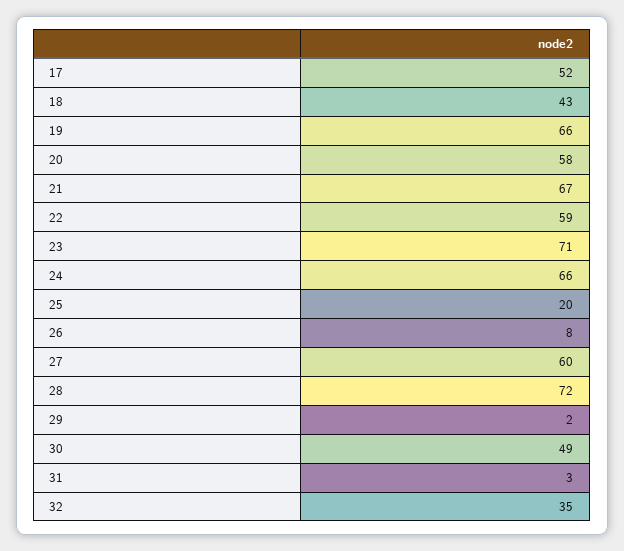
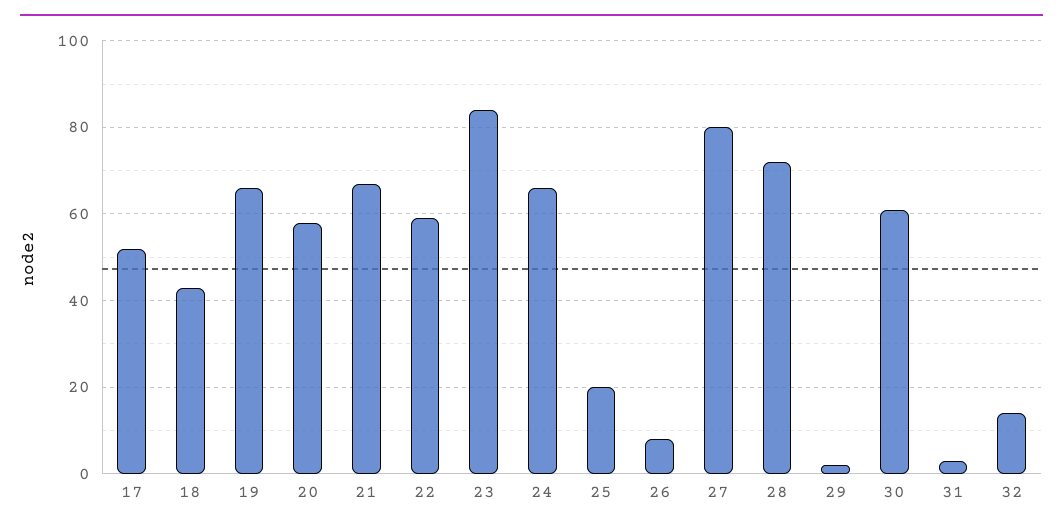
23: 71 -> 85
27: 60 -> 80
30: 49 -> 60
32: 35 -> 15

